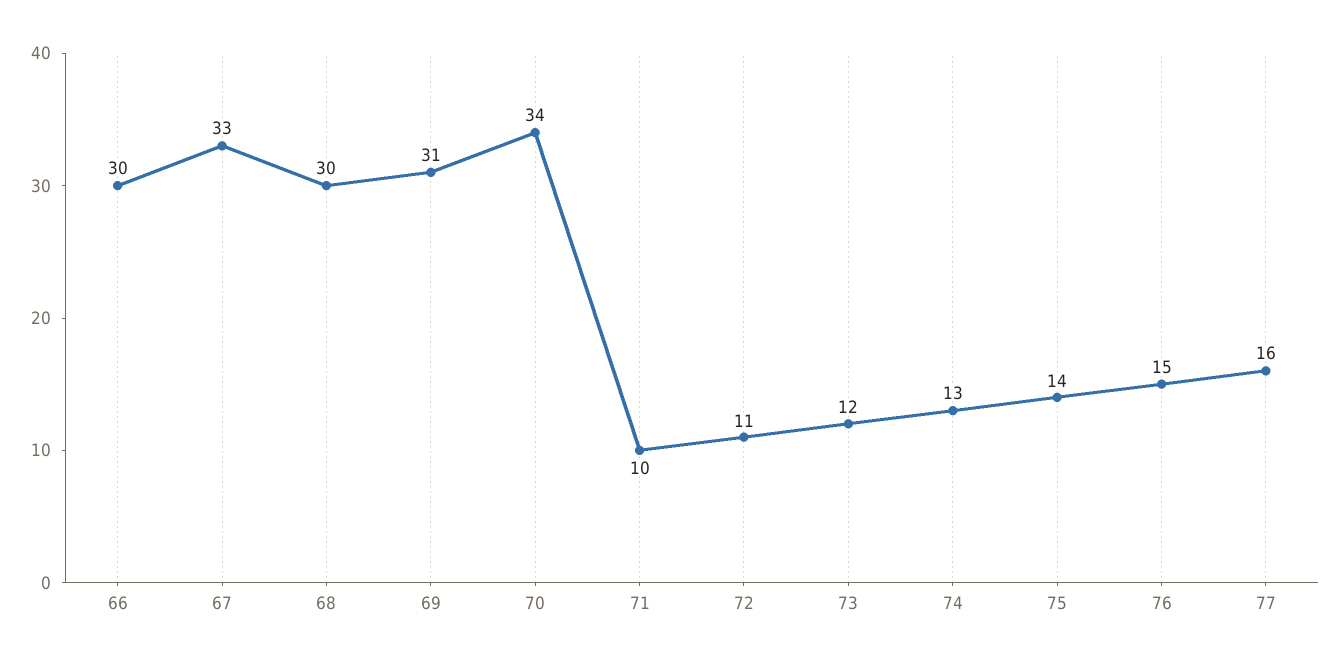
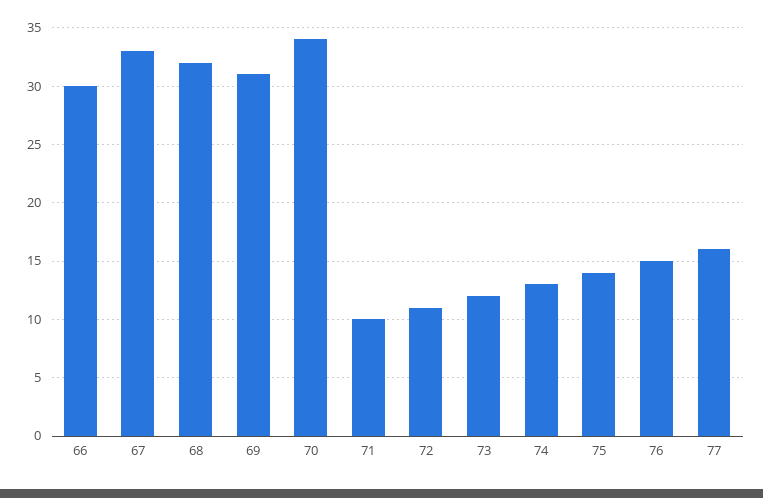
68: 30 -> 32

